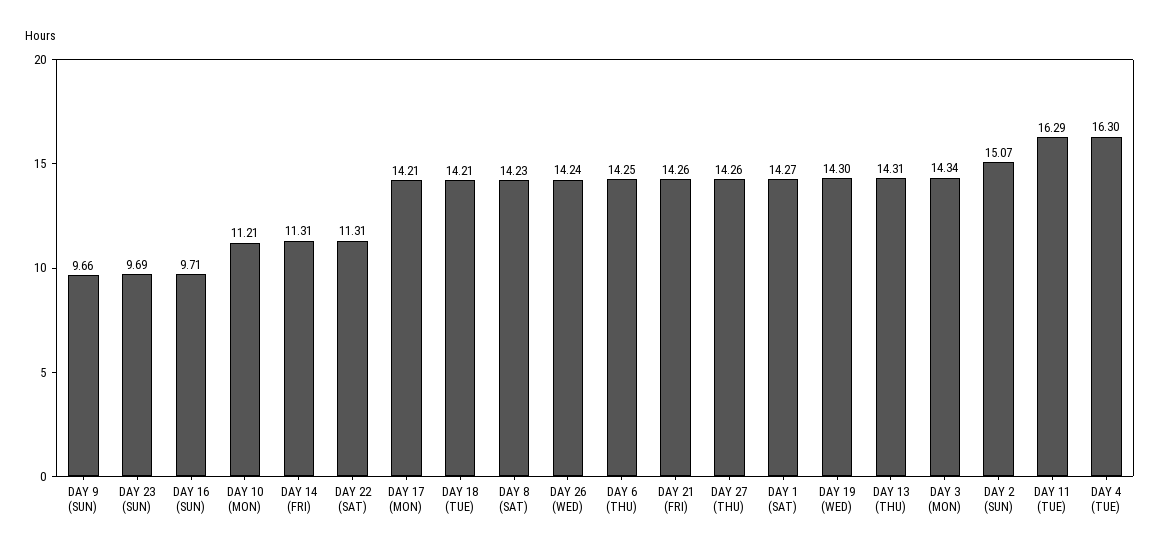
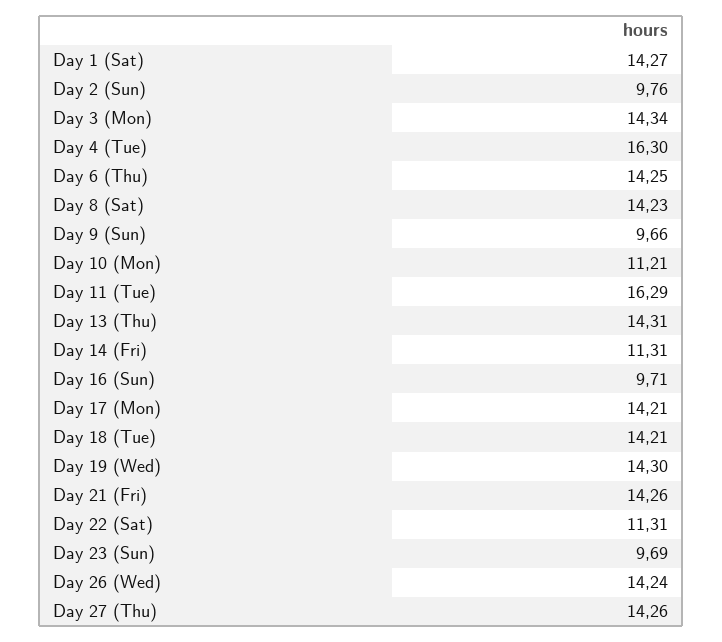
DAY 2 (SUN): 15.07 -> 9.76

